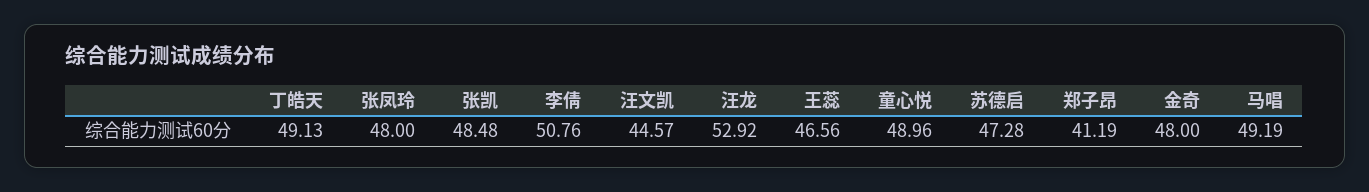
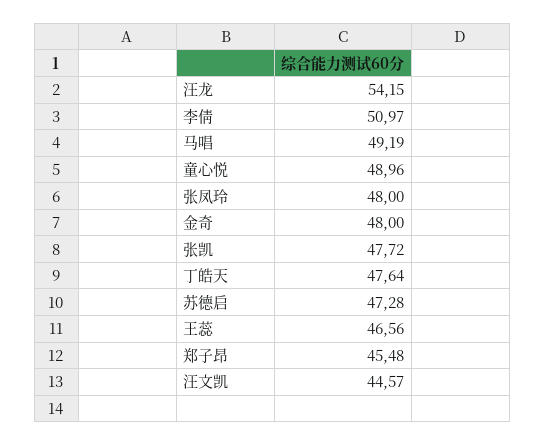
丁皓天: 49.13 -> 47.64
张凯: 48.48 -> 47.72
李倩: 50.76 -> 50.97
汪龙: 52.92 -> 54.15
郑子昂: 41.19 -> 45.48

